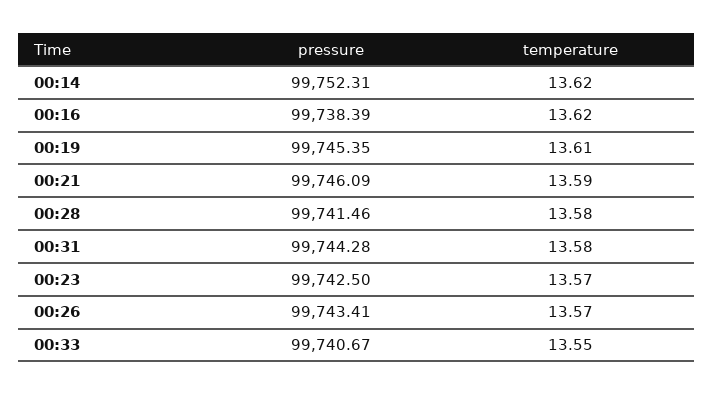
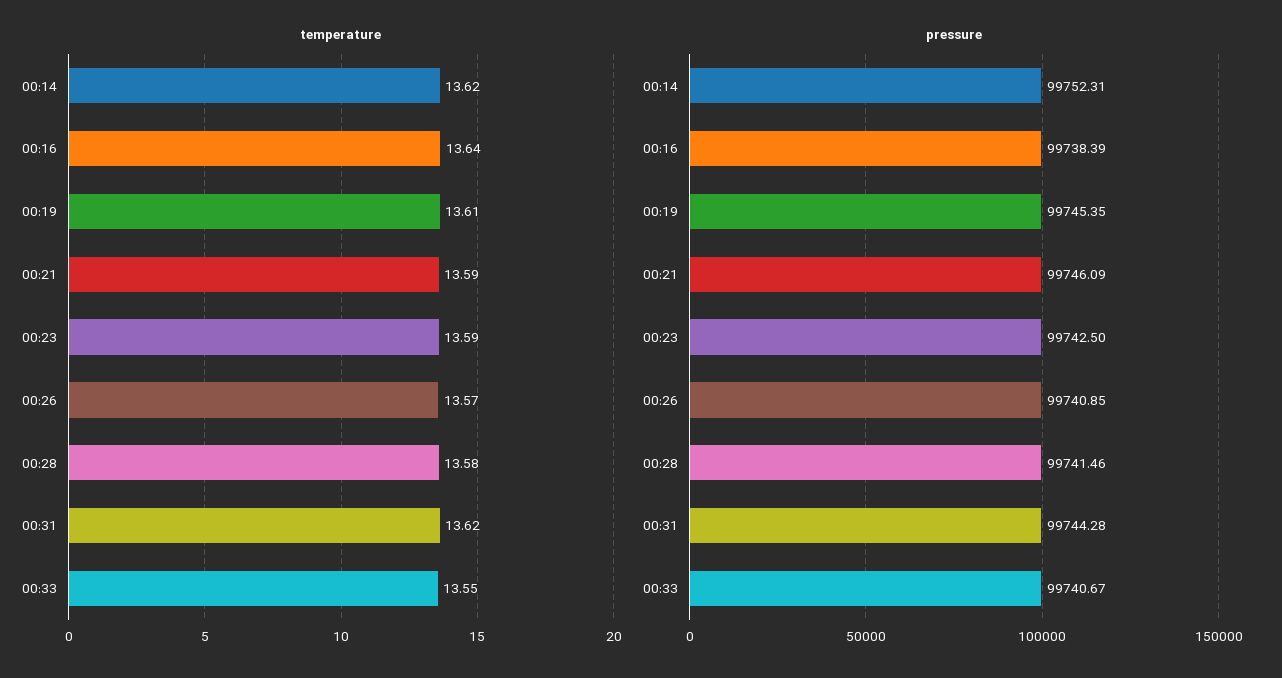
temperature, 00:16: 13.62 -> 13.64
temperature, 00:31: 13.58 -> 13.62
temperature, 00:23: 13.57 -> 13.59
pressure, 00:26: 99743.41 -> 99740.85

